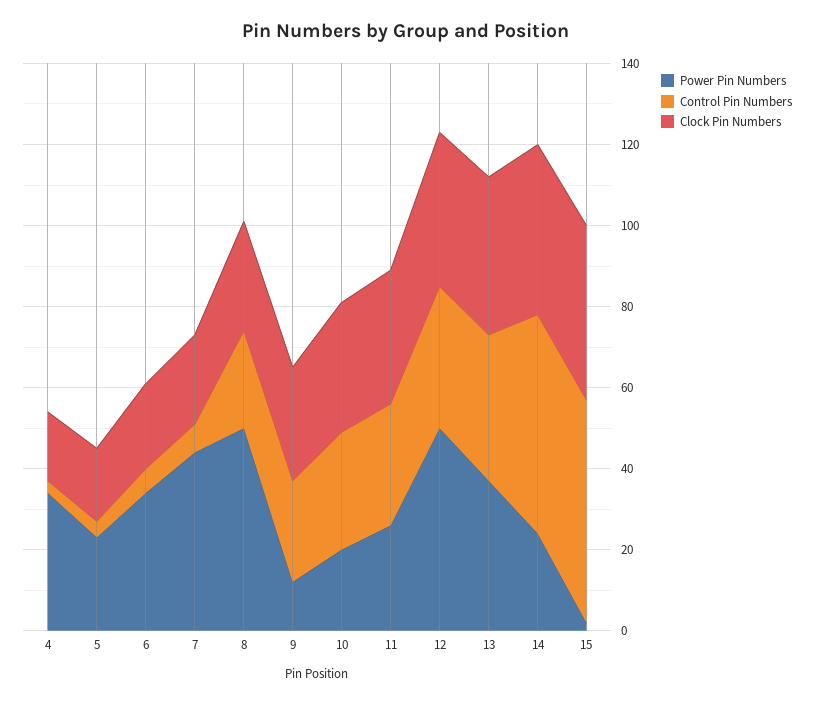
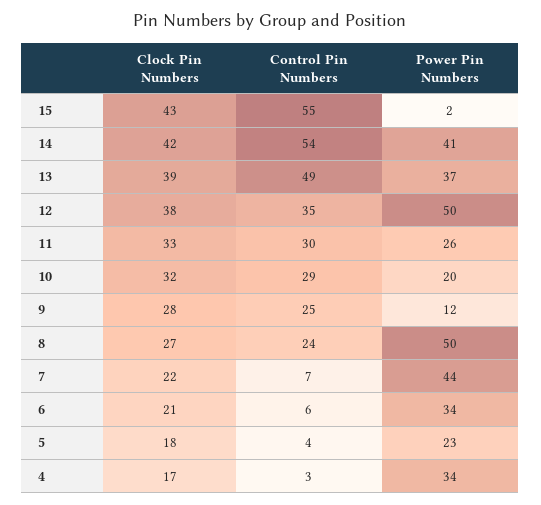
Control Pin Numbers, 13: 35 -> 49
Power Pin Numbers, 14: 25 -> 41

